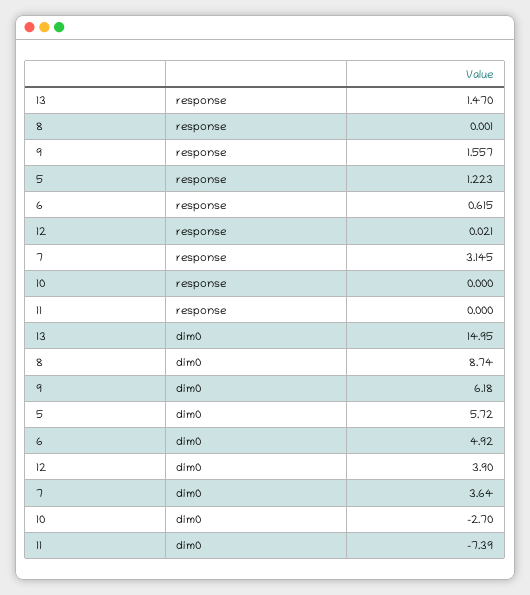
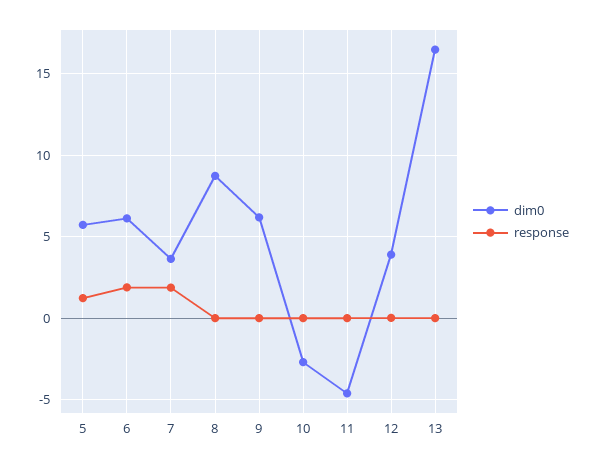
response, 13: 1.47 -> 0
response, 9: 1.557 -> 0
response, 6: 0.615 -> 2
response, 7: 3.145 -> 2
dim0, 13: 14.95 -> 16.5
dim0, 6: 4.92 -> 6
dim0, 11: -7.39 -> -4.5

